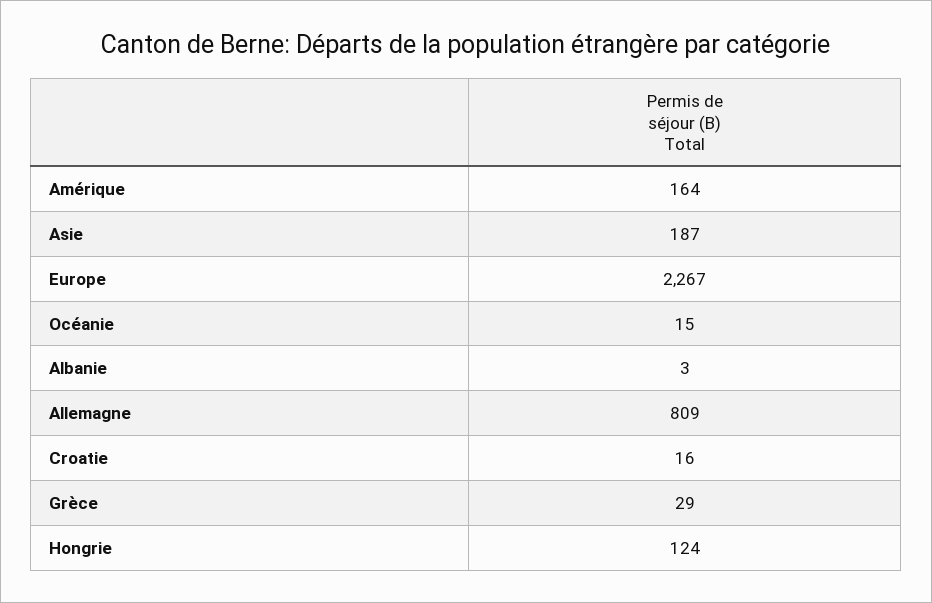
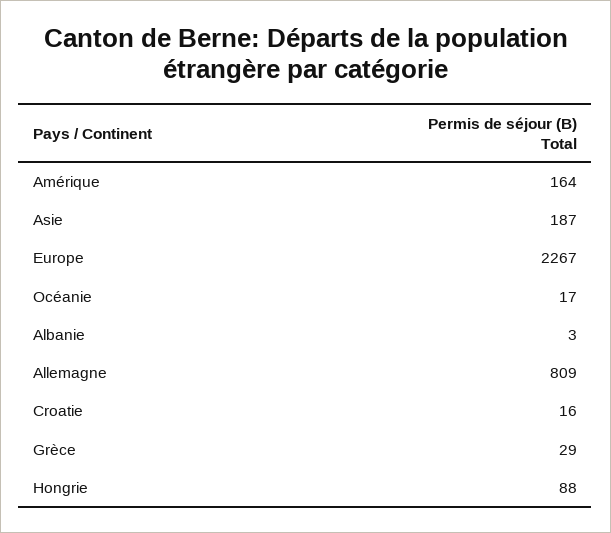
Océanie: 15 -> 17
Hongrie: 124 -> 88

